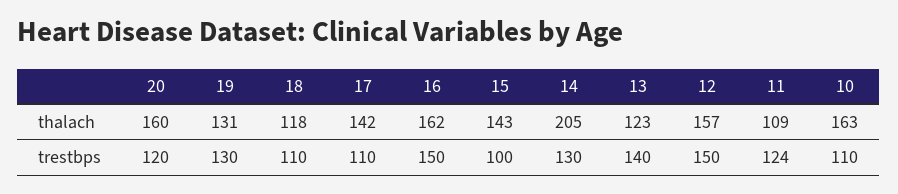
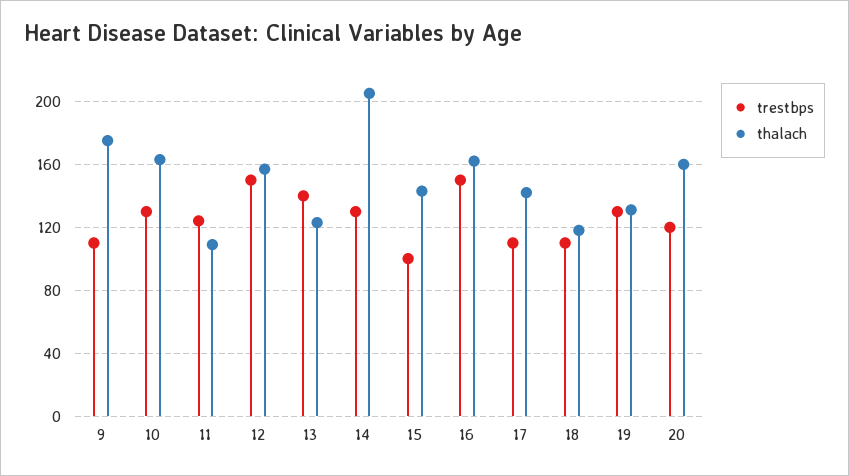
trestbps, 10: 110 -> 130
trestbps, 9: none -> 110
thalach, 9: none -> 175

